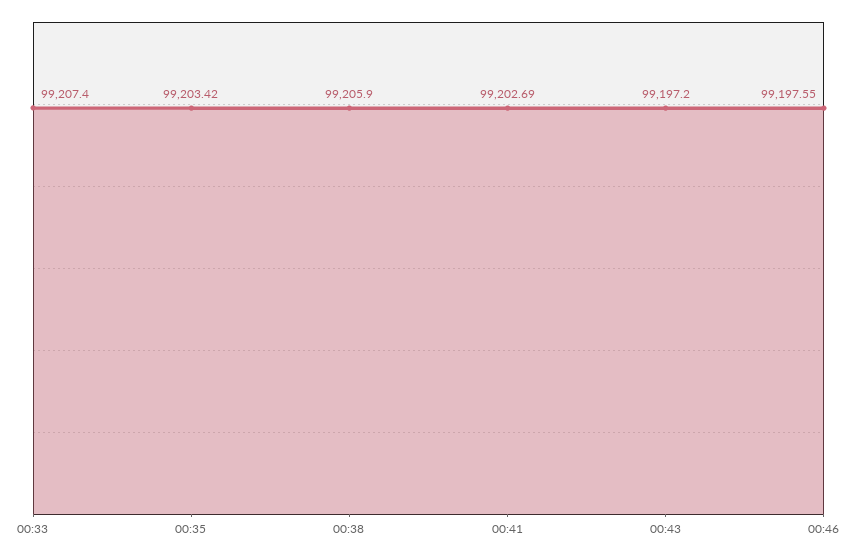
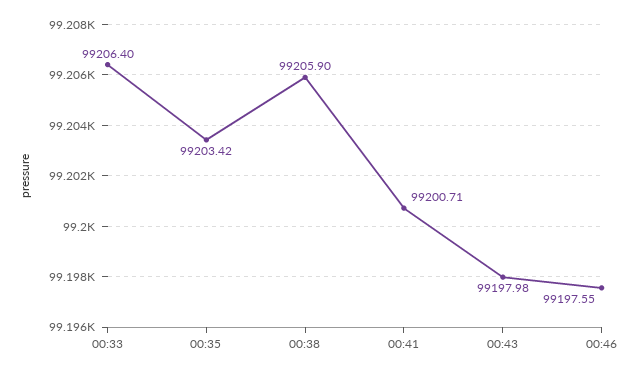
00:33: 99207.4 -> 99206.4
00:41: 99202.69 -> 99200.71
00:43: 99197.2 -> 99197.98

